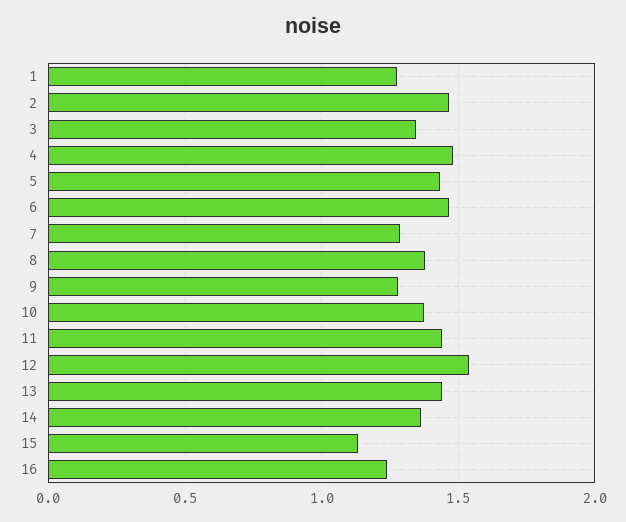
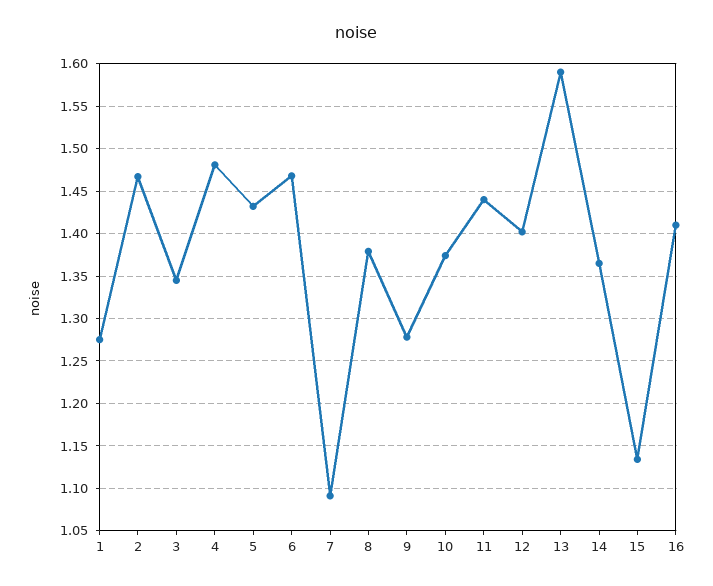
7: 1.3 -> 1.09
12: 1.55 -> 1.4
13: 1.45 -> 1.59
16: 1.25 -> 1.41

